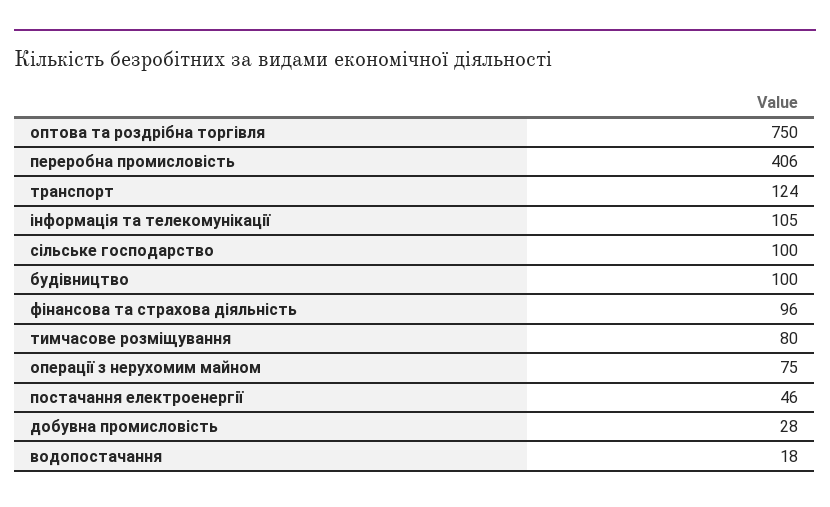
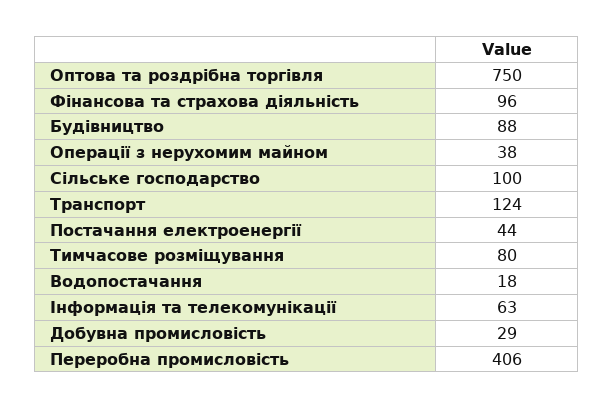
інформація та телекомунікації: 105 -> 63
будівництво: 100 -> 88
операції з нерухомим майном: 75 -> 38
постачання електроенергії: 46 -> 44
добувна промисловість: 28 -> 29

